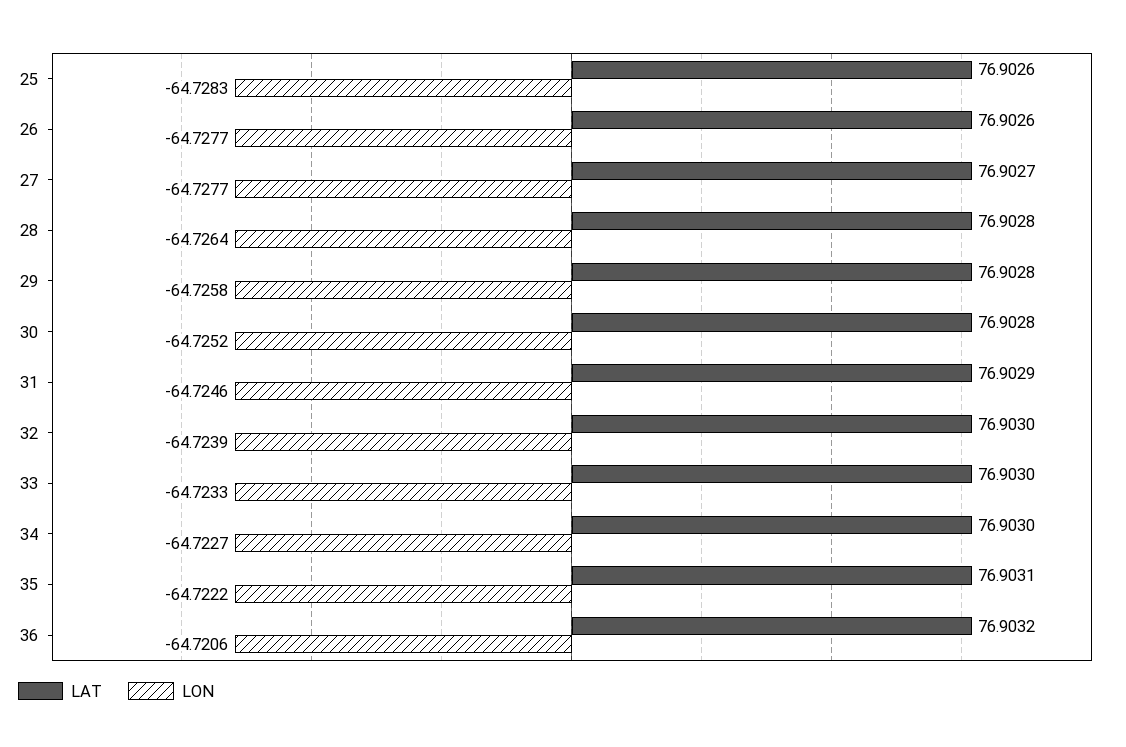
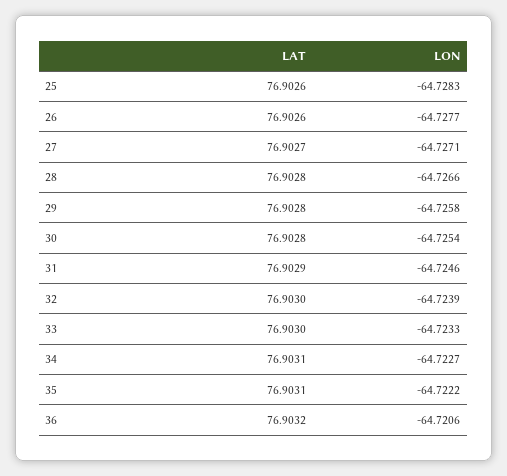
LON, 27: -64.7277 -> -64.7271
LON, 28: -64.7264 -> -64.7266
LON, 30: -64.7252 -> -64.7254
LAT, 34: 76.903 -> 76.9031

